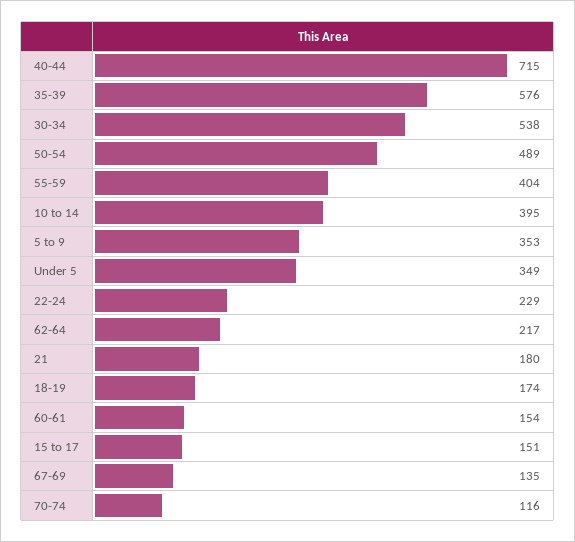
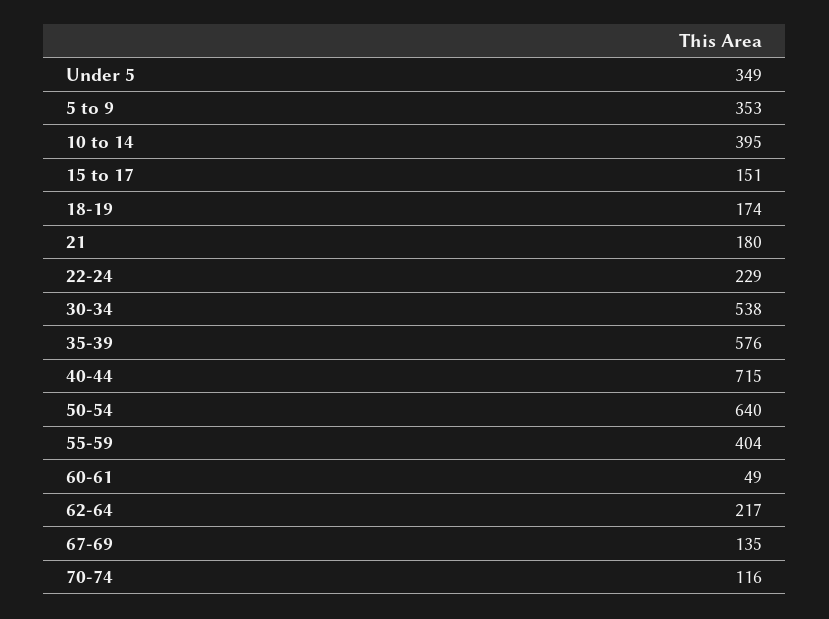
50-54: 489 -> 640
60-61: 154 -> 49

